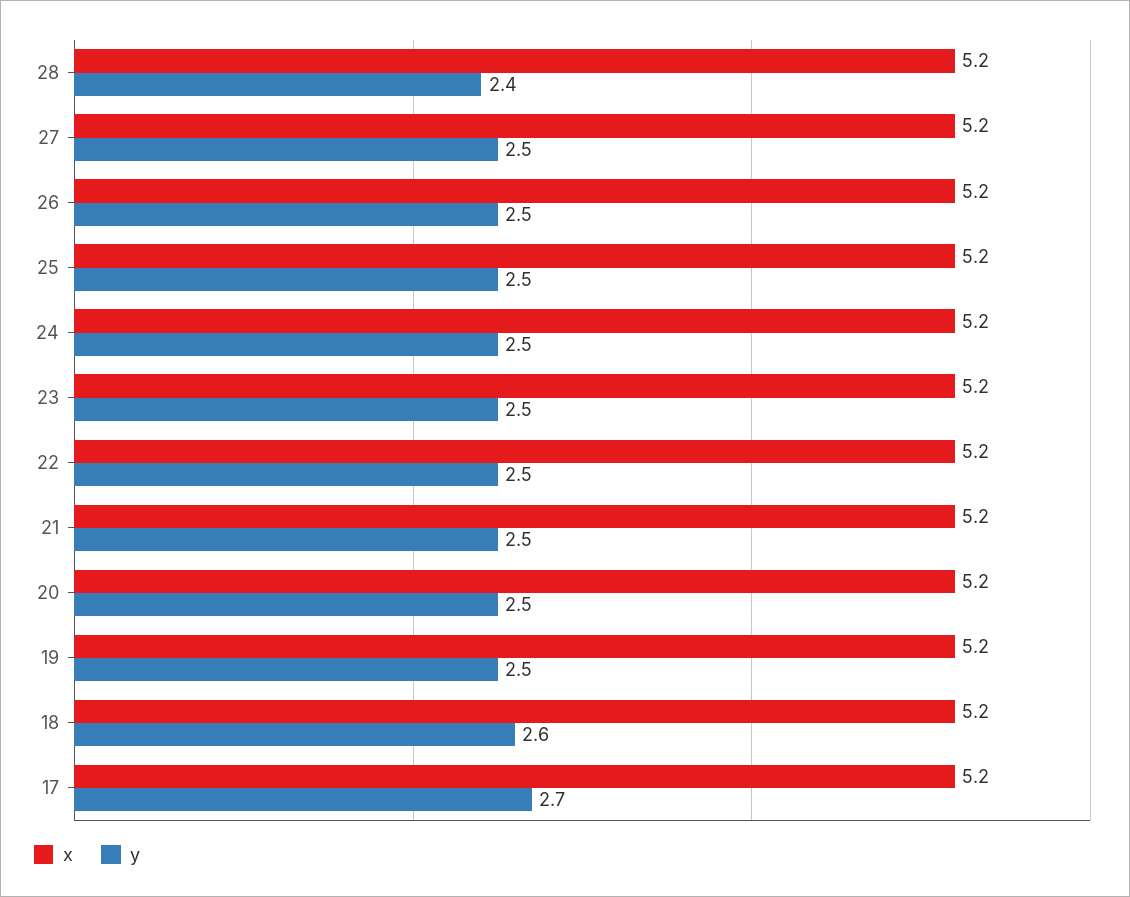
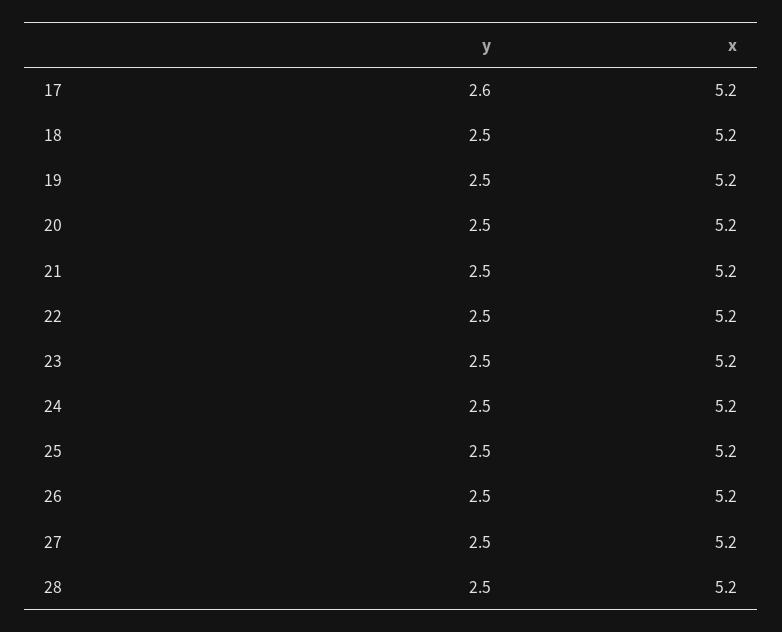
y, 28: 2.4 -> 2.5
y, 18: 2.6 -> 2.5
y, 17: 2.7 -> 2.6

